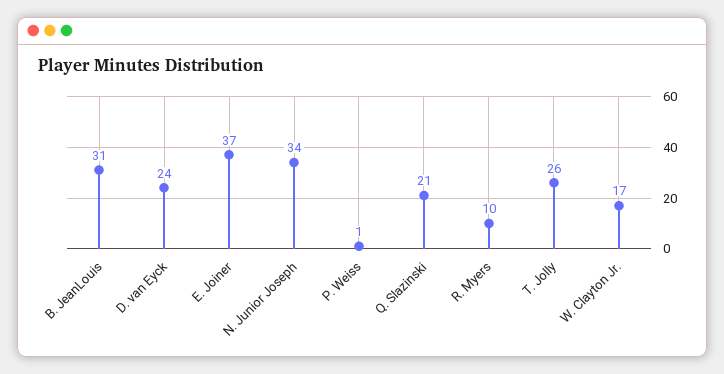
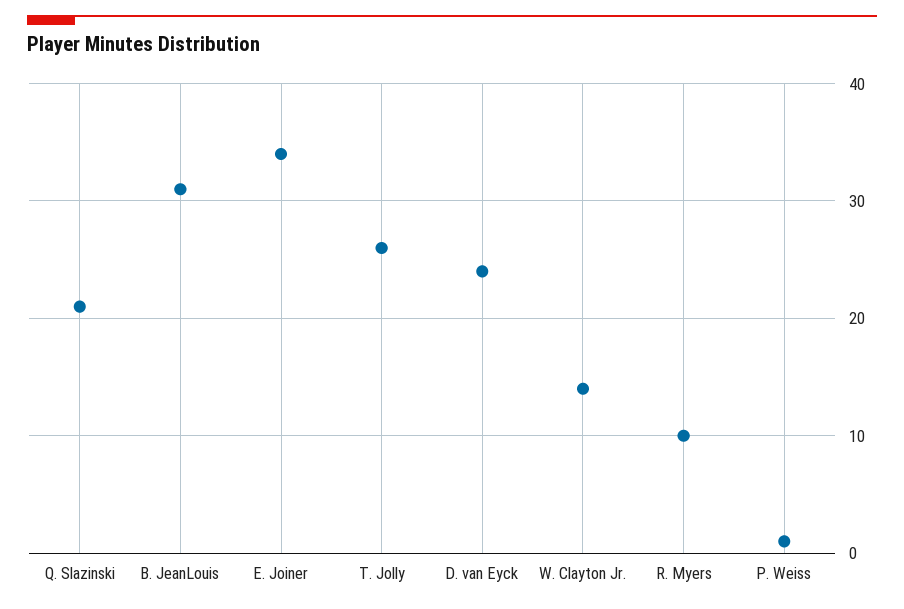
E. Joiner: 37 -> 34
N. Junior Joseph: 34 -> none
W. Clayton Jr.: 17 -> 14

